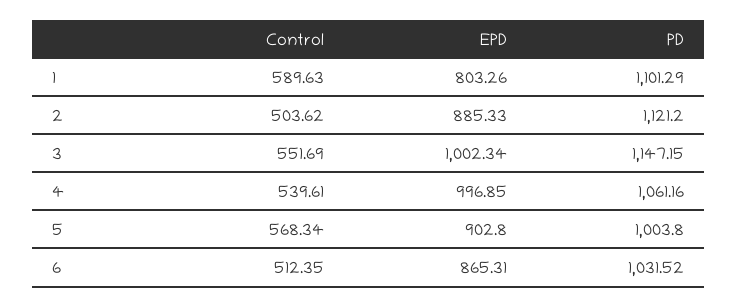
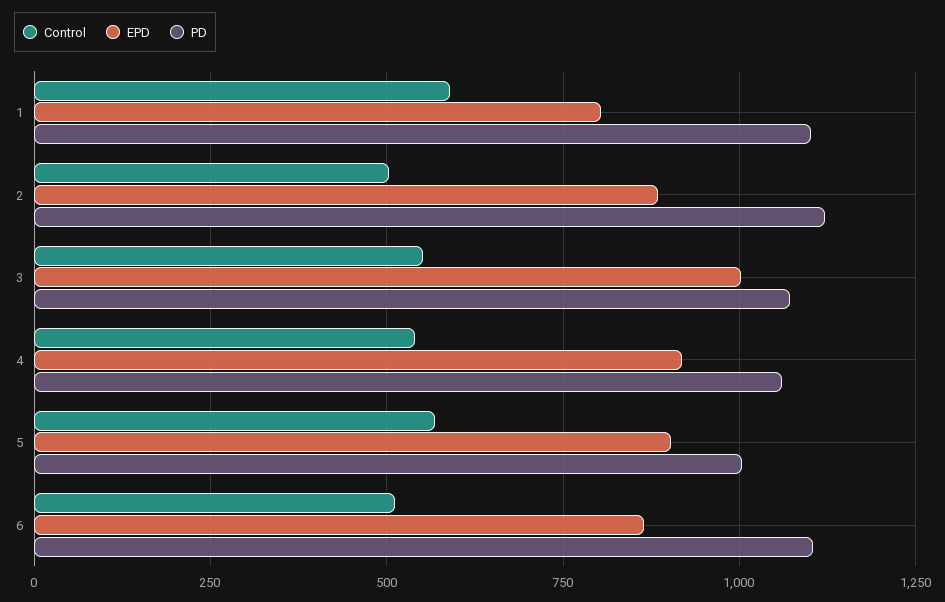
PD, 3: 1147.15 -> 1075
EPD, 4: 996.85 -> 925
PD, 6: 1031.52 -> 1100

